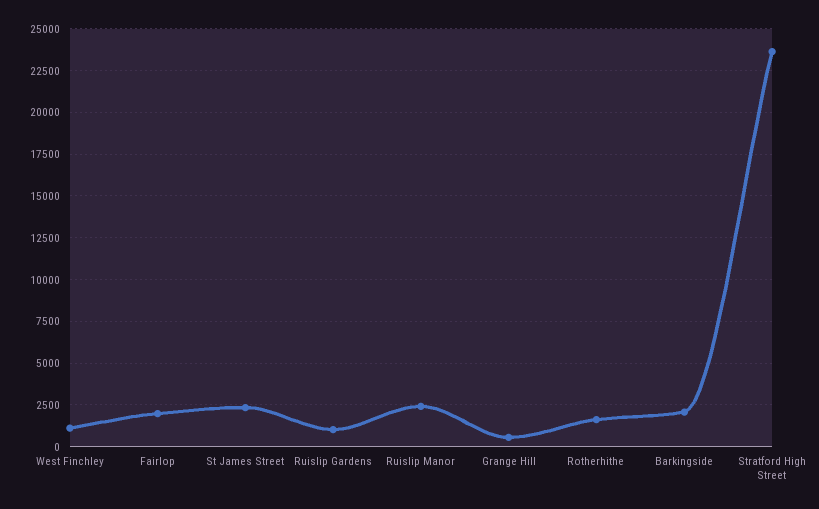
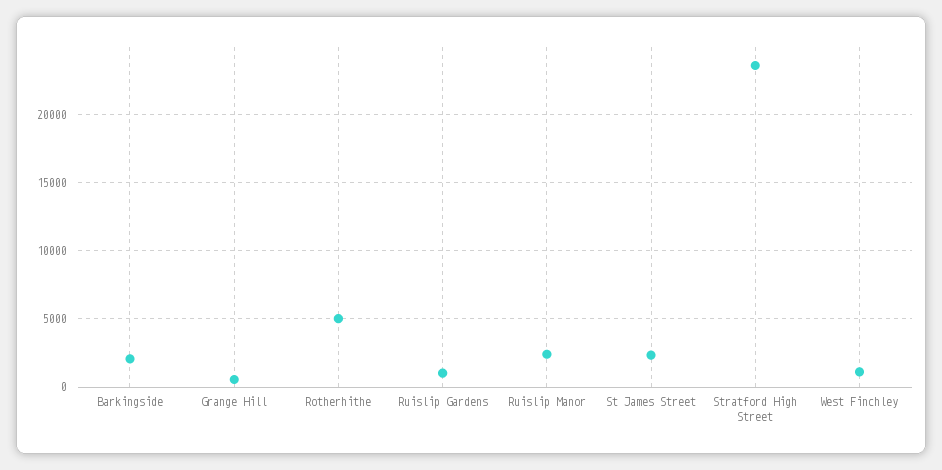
Fairlop: 2000 -> none
Rotherhithe: 1500 -> 5000

